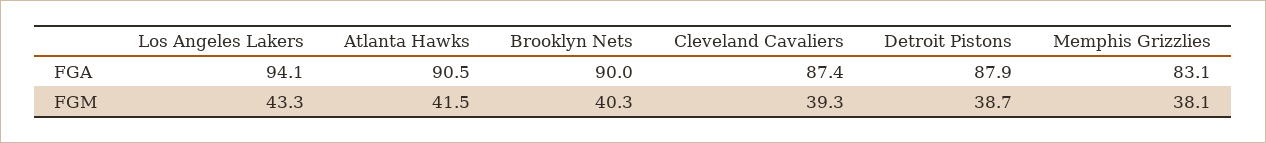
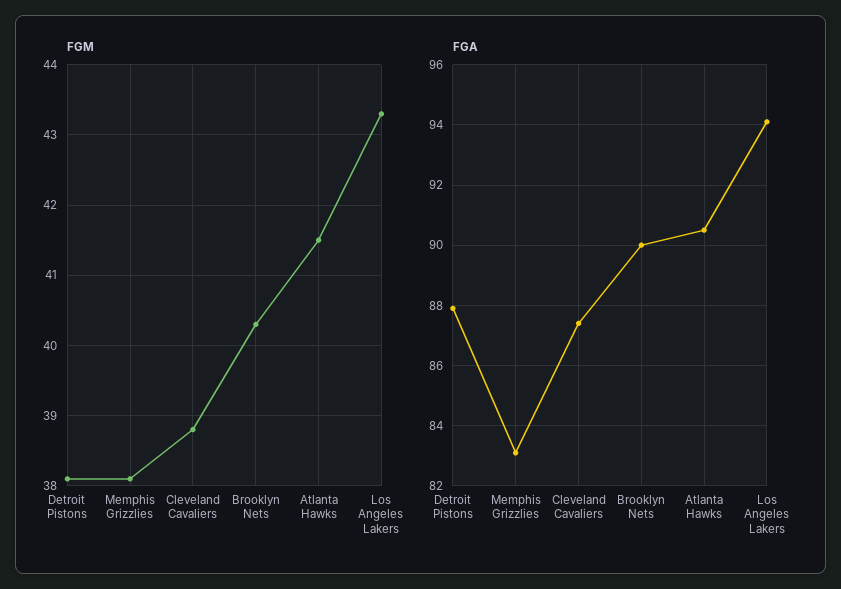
FGM, Cleveland Cavaliers: 39.3 -> 38.8
FGM, Detroit Pistons: 38.7 -> 38.1

